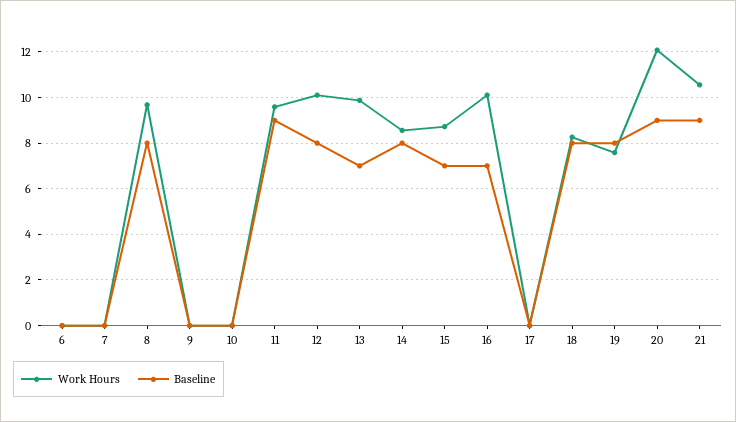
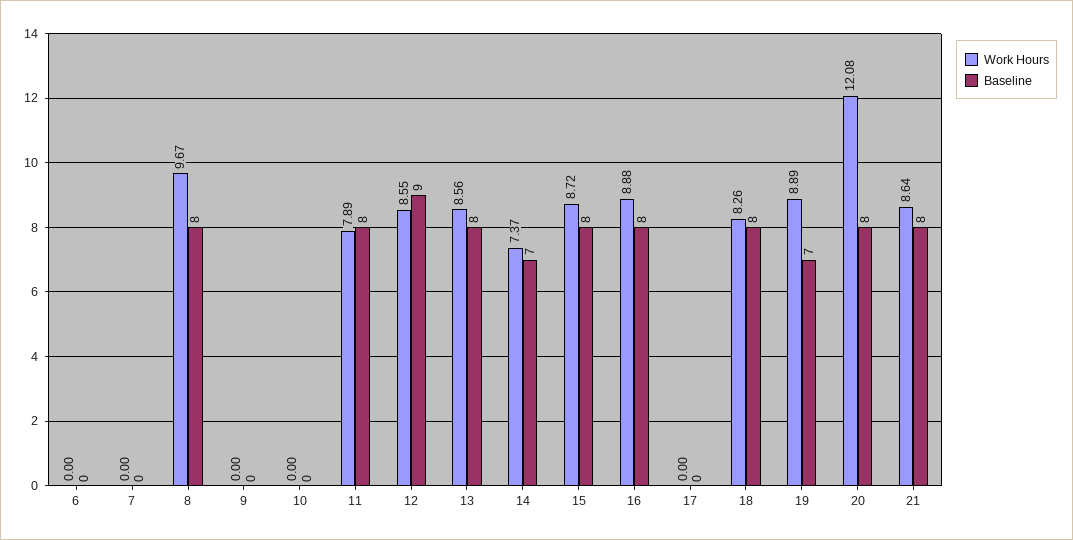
Work Hours, 11: 9.5 -> 7.89
Baseline, 11: 9 -> 8
Work Hours, 12: 10 -> 8.55
Baseline, 12: 8 -> 9
Work Hours, 13: 10 -> 8.56
Baseline, 13: 7 -> 8
Work Hours, 14: 8.5 -> 7.37
Baseline, 14: 8 -> 7
Baseline, 15: 7 -> 8
Work Hours, 16: 10 -> 8.88
Baseline, 16: 7 -> 8
Work Hours, 19: 7.5 -> 8.89
Baseline, 19: 8 -> 7
Baseline, 20: 9 -> 8
Work Hours, 21: 10.5 -> 8.64
Baseline, 21: 9 -> 8

